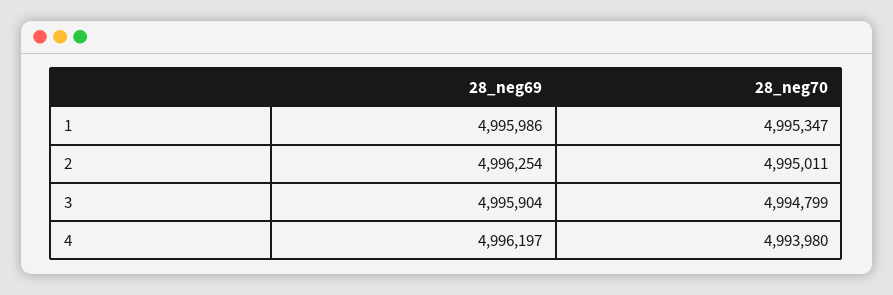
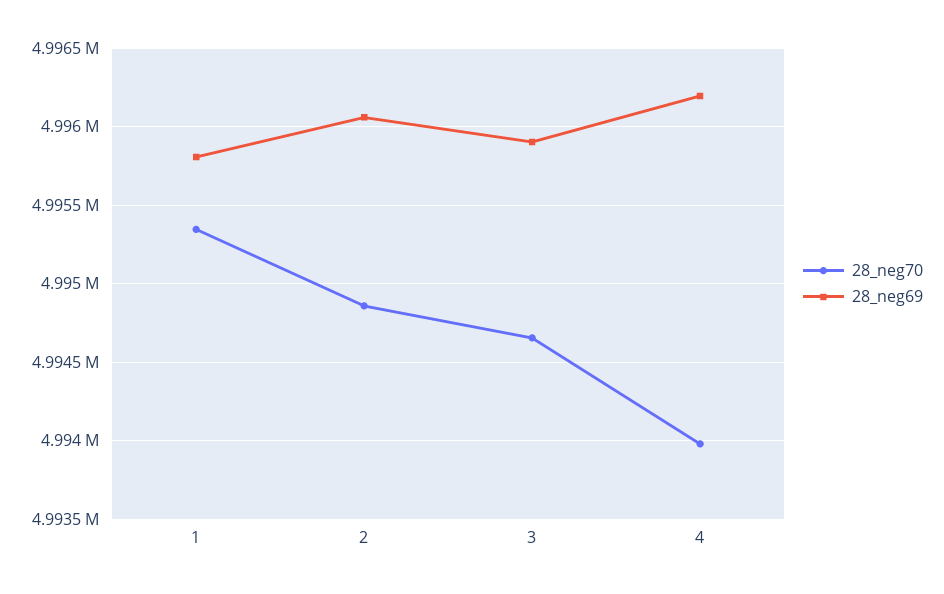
28_neg69, 1: 4995986 -> 4995800
28_neg69, 2: 4996254 -> 4996050
28_neg70, 2: 4995011 -> 4994850
28_neg70, 3: 4994799 -> 4994650

